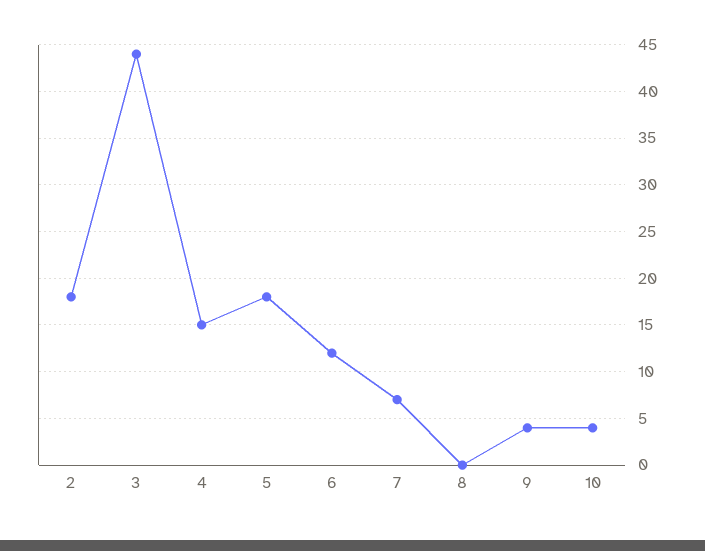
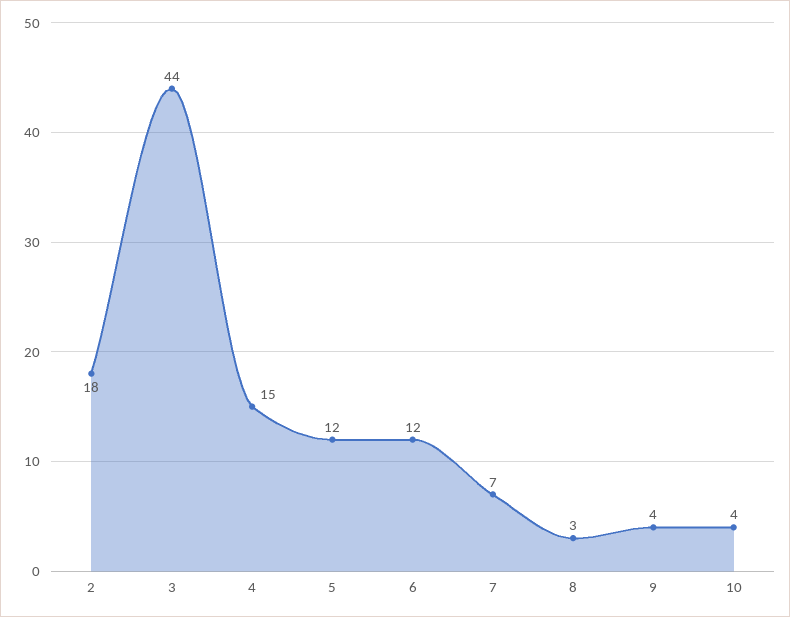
5: 18 -> 12
8: 0 -> 3

